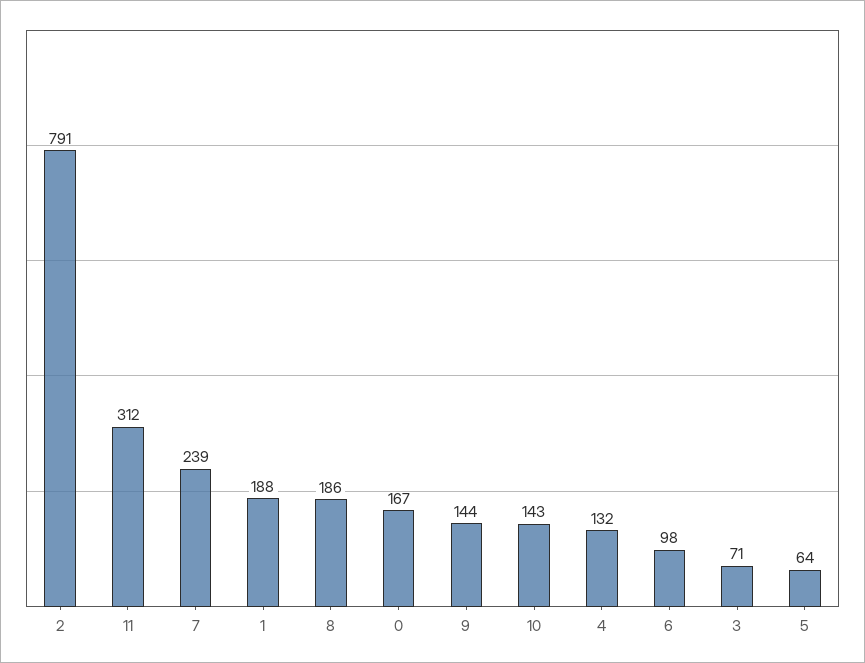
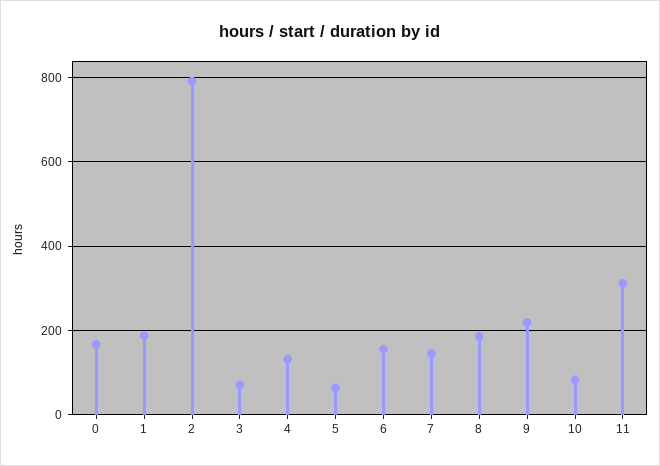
7: 239 -> 140
9: 144 -> 220
10: 143 -> 80
6: 98 -> 160

